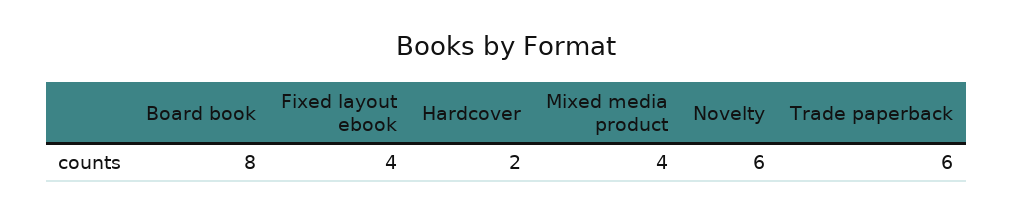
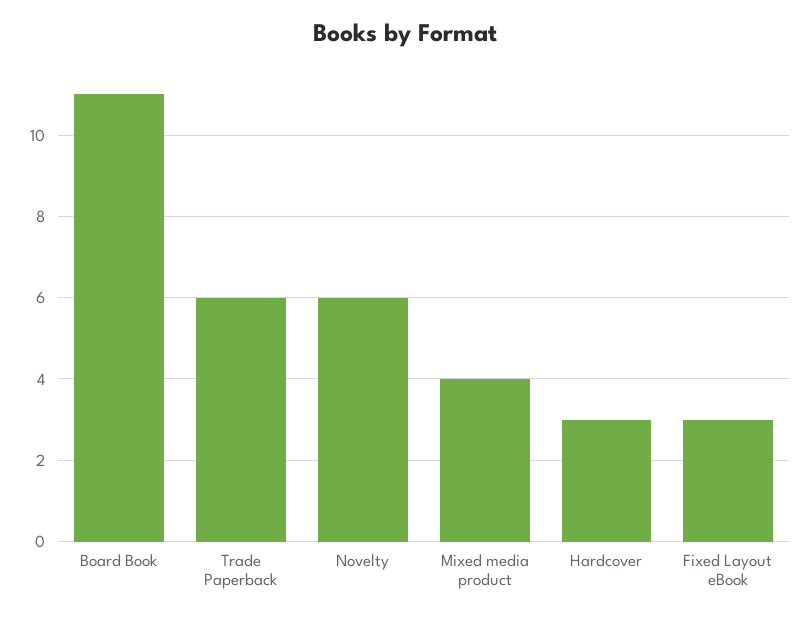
Board book: 8 -> 11
Fixed layout ebook: 4 -> 3
Hardcover: 2 -> 3

